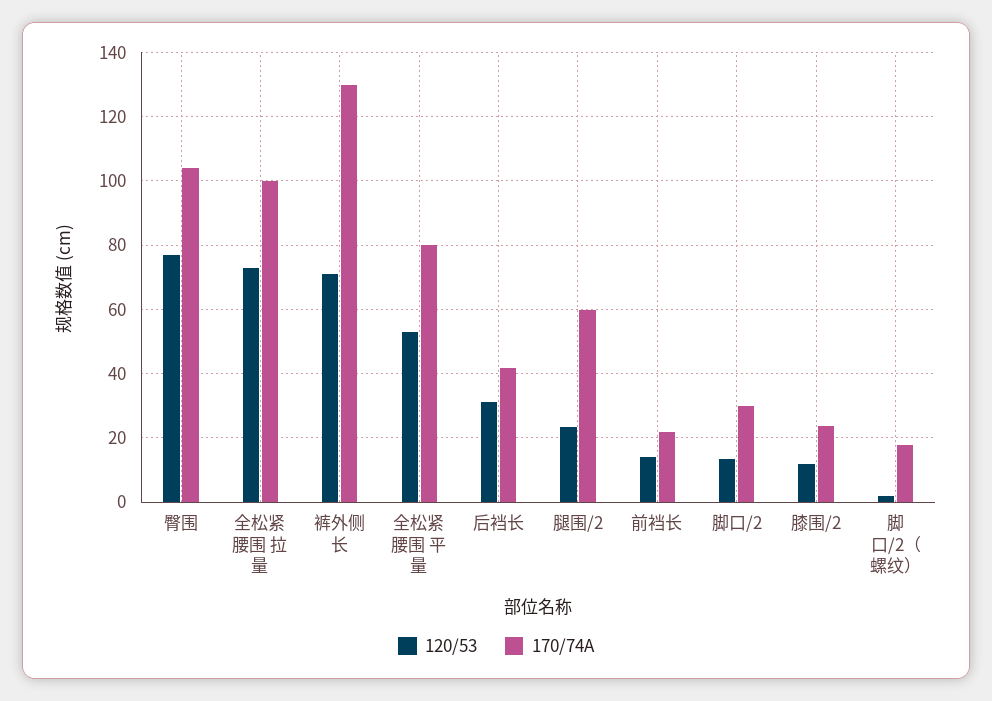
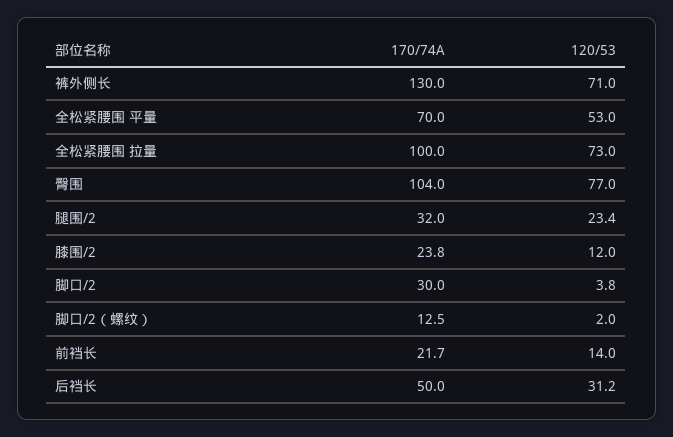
170/74A, 全松紧腰围 平量: 80 -> 70
170/74A, 后裆长: 42 -> 50
170/74A, 腿围/2: 60 -> 32
120/53, 脚口/2: 14 -> 3.8
170/74A, 脚口/2（螺纹）: 18 -> 12.5

